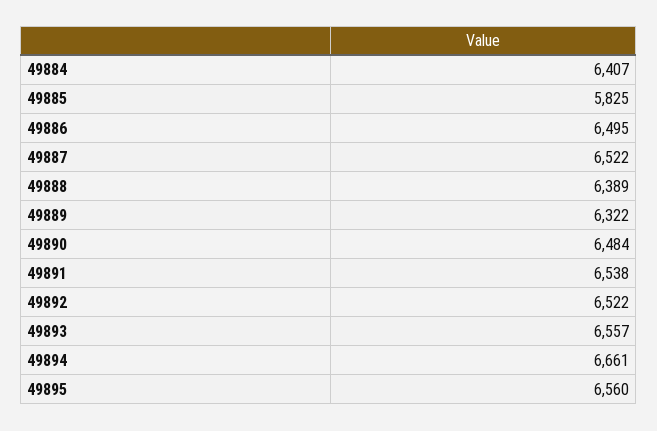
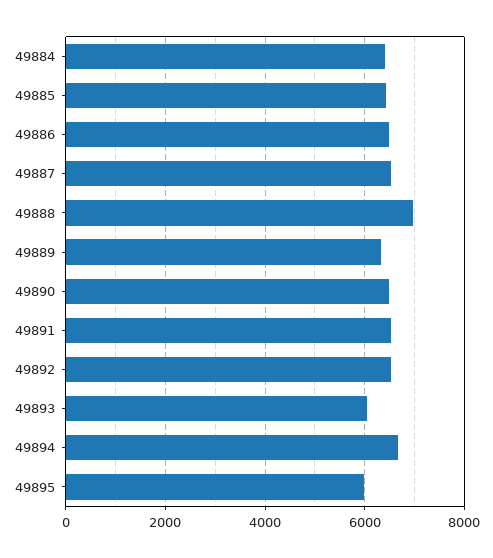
49885: 5825 -> 6400
49888: 6389 -> 7000
49893: 6557 -> 6000
49895: 6560 -> 6000

